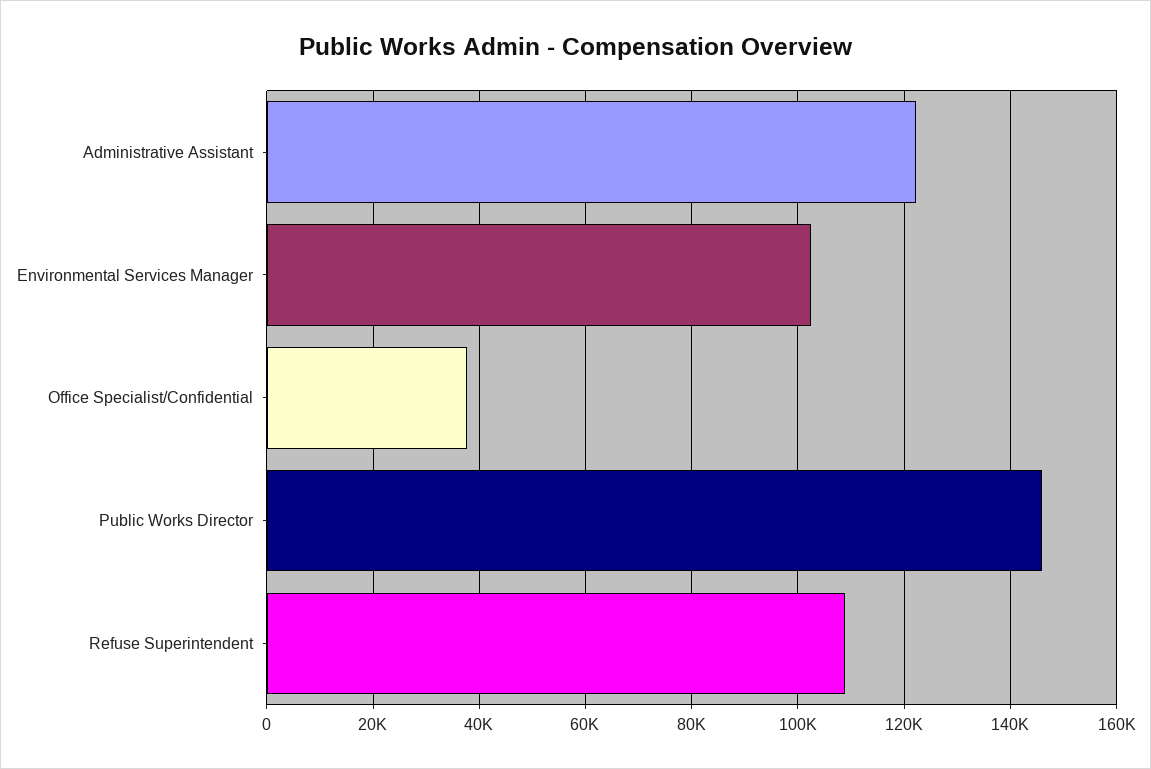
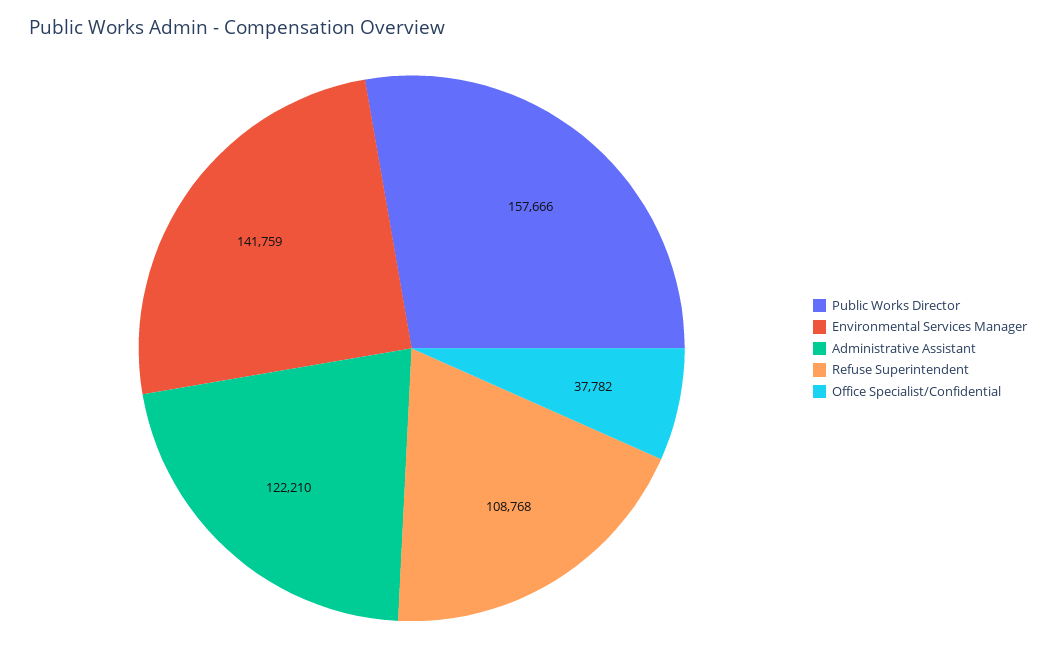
Environmental Services Manager: 102000 -> 141759
Public Works Director: 146000 -> 157666

